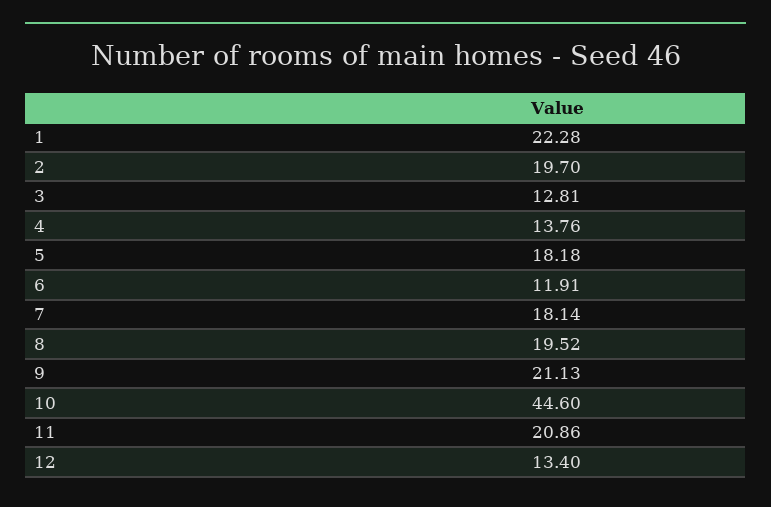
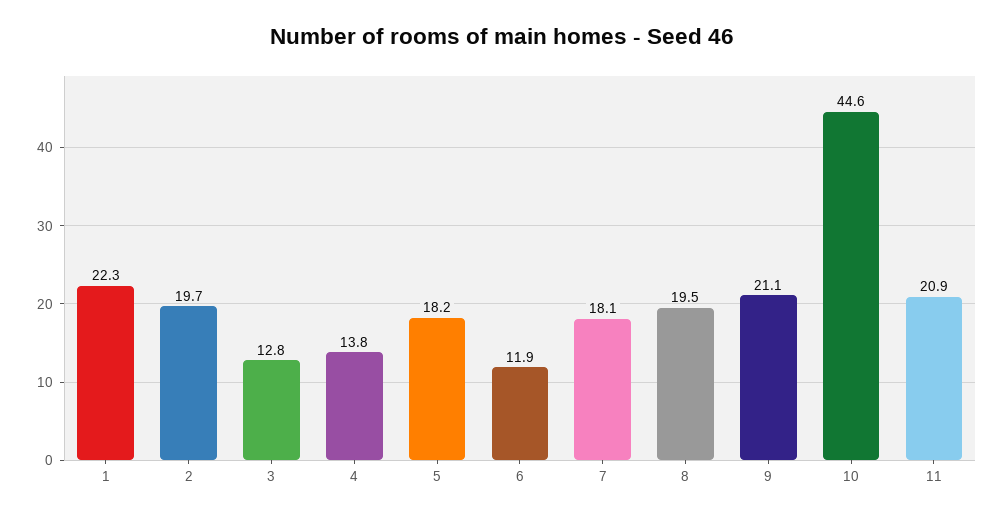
12: 13.4 -> none

